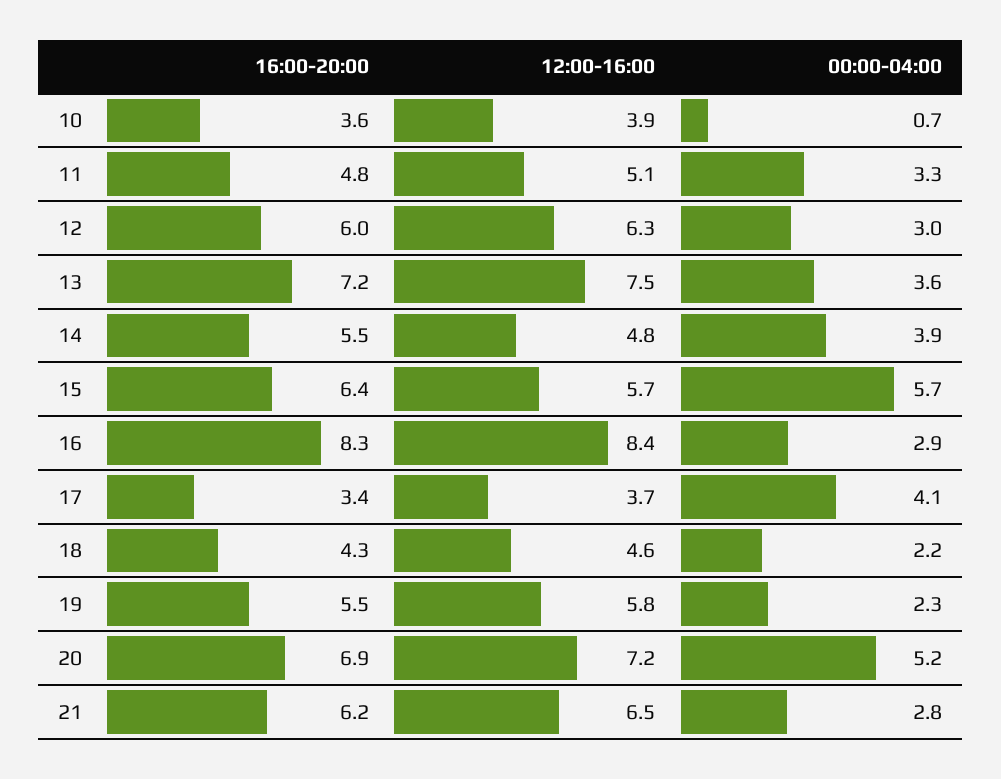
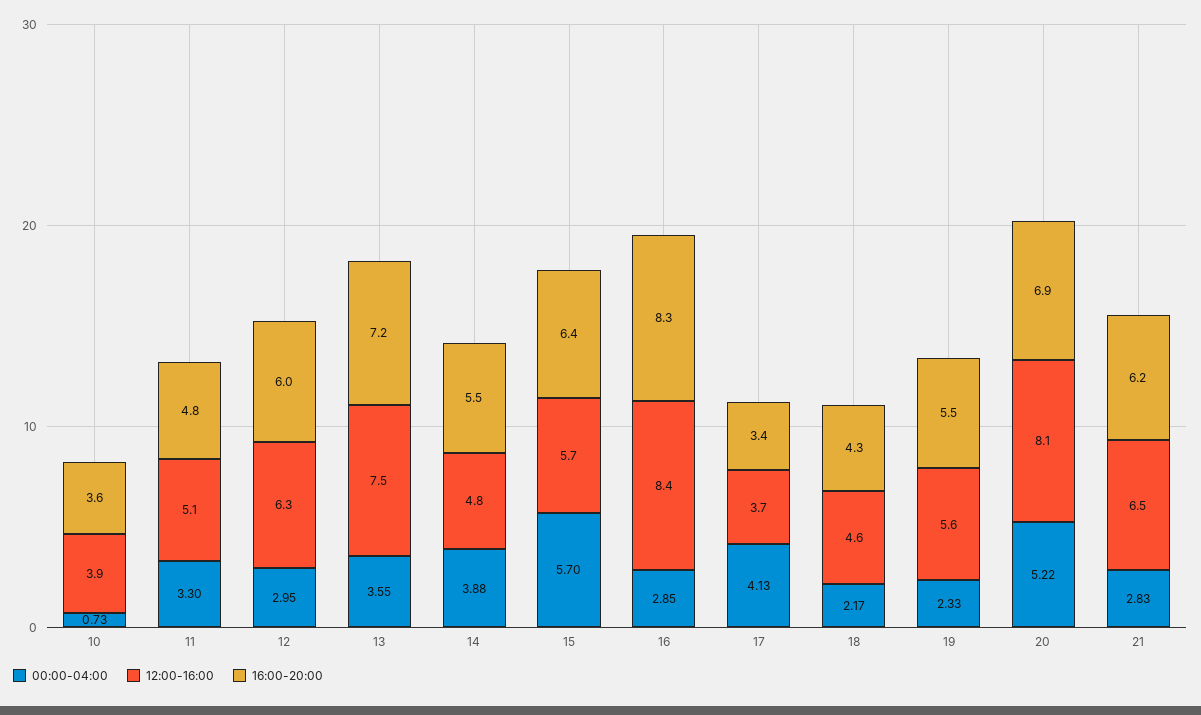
12:00-16:00, 19: 5.8 -> 5.6
12:00-16:00, 20: 7.2 -> 8.1

